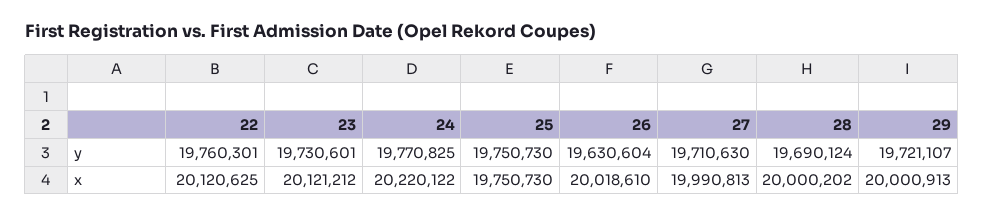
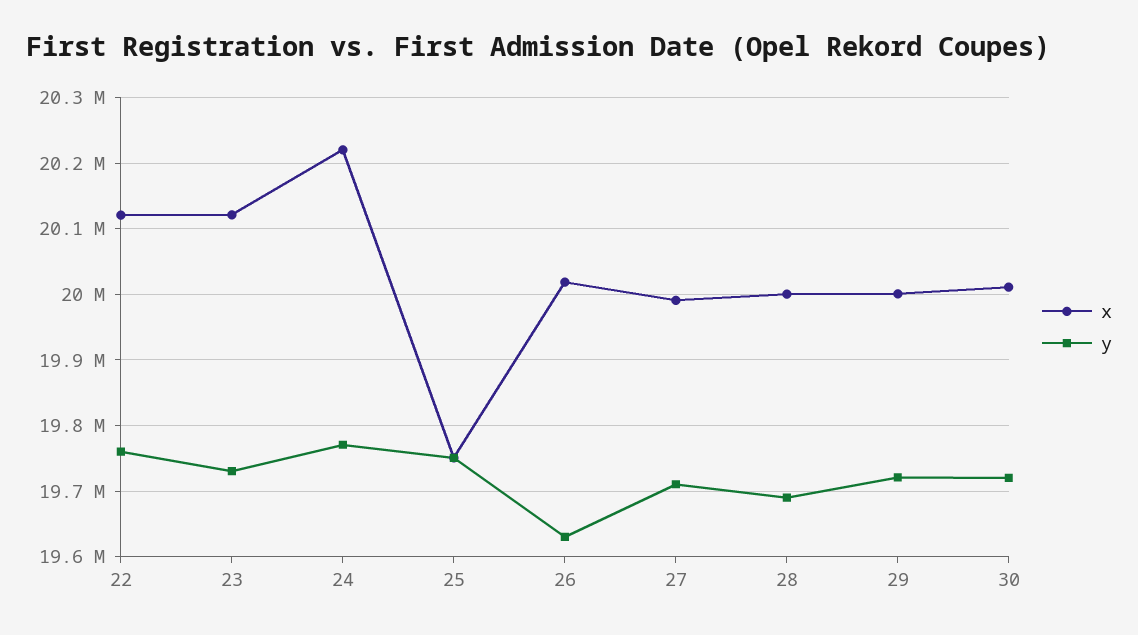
x, 30: none -> 20010000
y, 30: none -> 19720000

